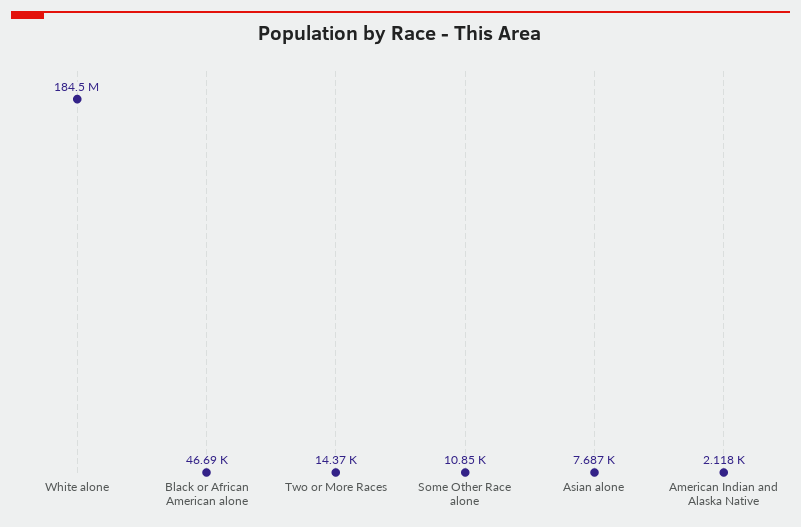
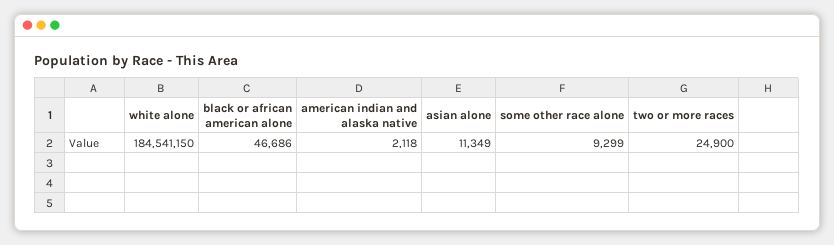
Two or More Races: 14370 -> 24900
Some Other Race alone: 10850 -> 9299
Asian alone: 7687 -> 11349

